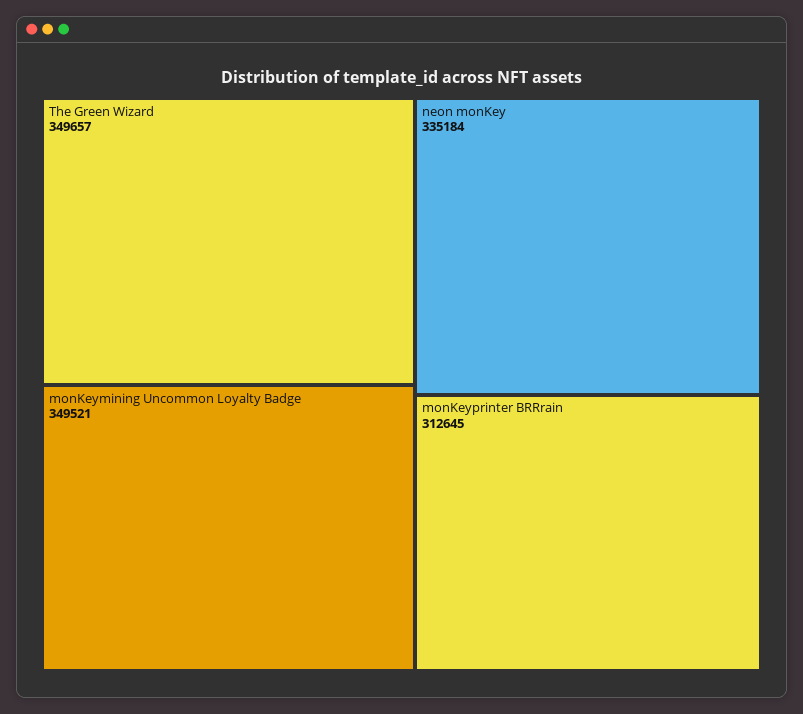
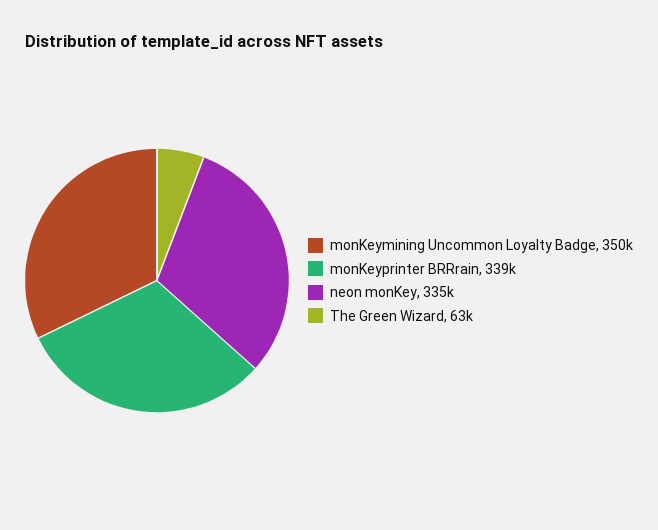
The Green Wizard: 349657 -> 63000
monKeyprinter BRRrain: 312645 -> 339000

